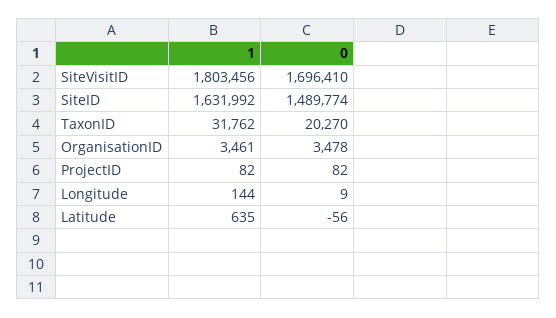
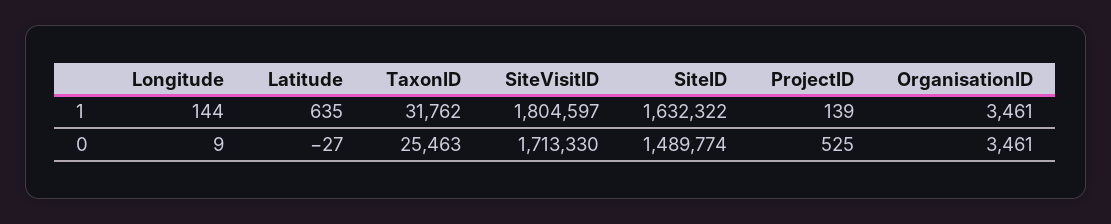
1, SiteVisitID: 1803456 -> 1804597
0, SiteVisitID: 1696410 -> 1713330
1, SiteID: 1631992 -> 1632322
0, TaxonID: 20270 -> 25463
0, OrganisationID: 3478 -> 3461
1, ProjectID: 82 -> 139
0, ProjectID: 82 -> 525
0, Latitude: -56 -> -27

